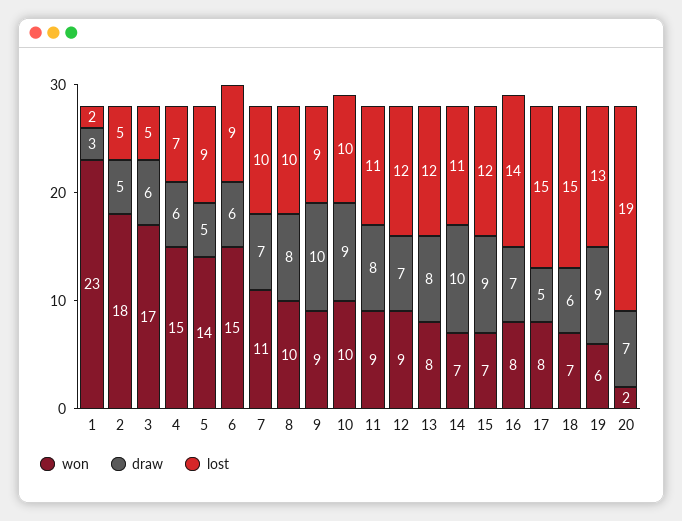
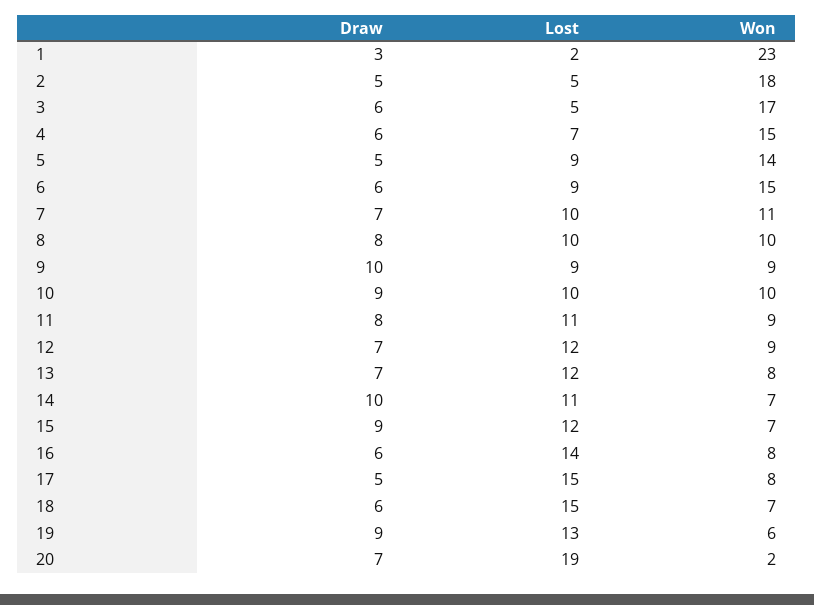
draw, 13: 8 -> 7
draw, 16: 7 -> 6

